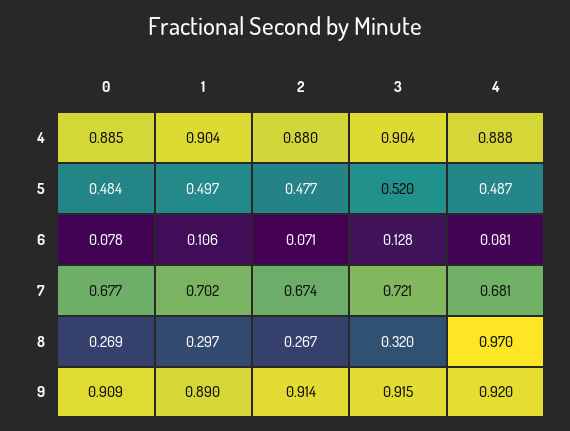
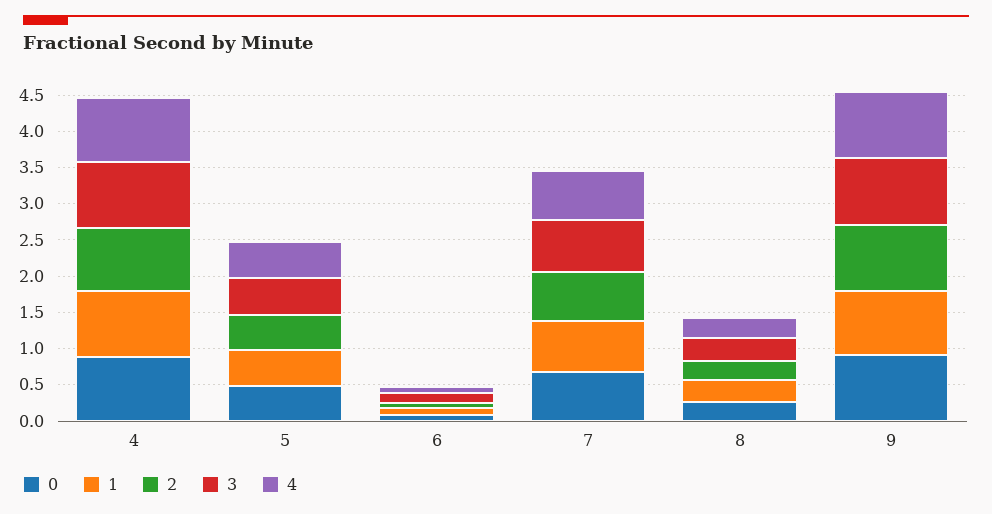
4, 8: 0.97 -> 0.25

